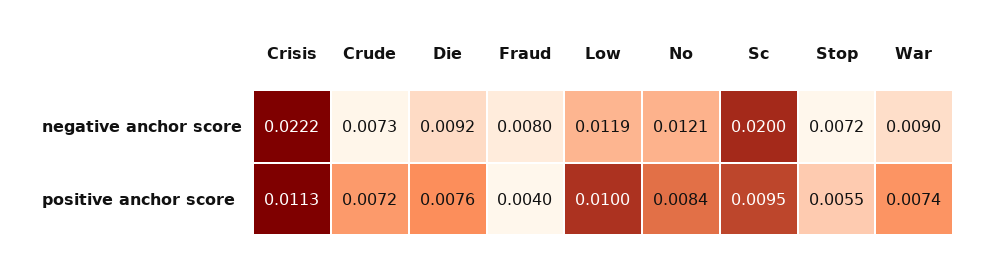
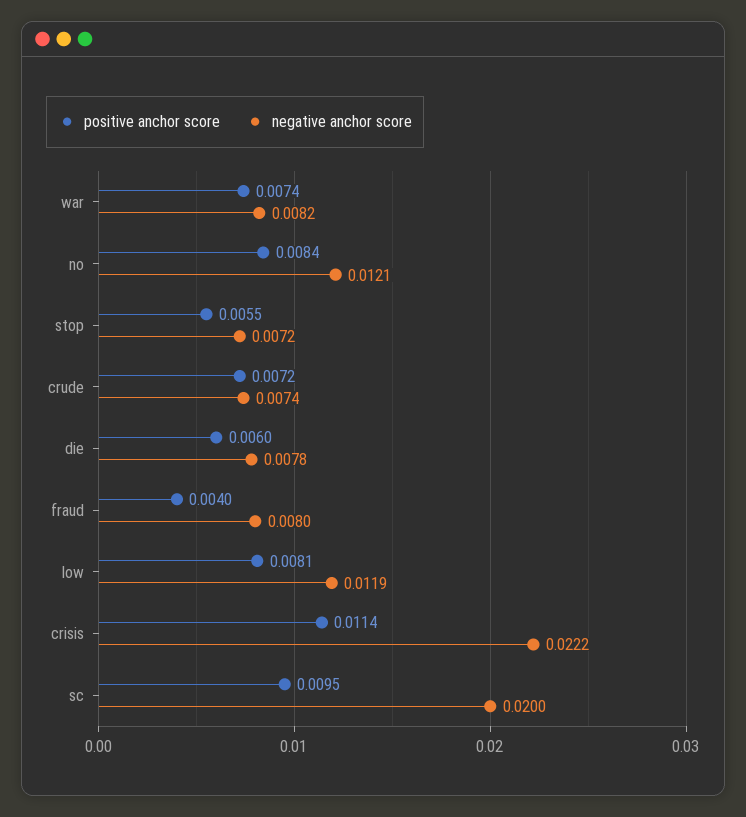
negative anchor score, Crude: 0.0073 -> 0.0074
negative anchor score, Die: 0.0092 -> 0.0078
negative anchor score, War: 0.009 -> 0.0082
positive anchor score, Crisis: 0.0113 -> 0.0114
positive anchor score, Die: 0.0076 -> 0.006
positive anchor score, Low: 0.01 -> 0.0081

